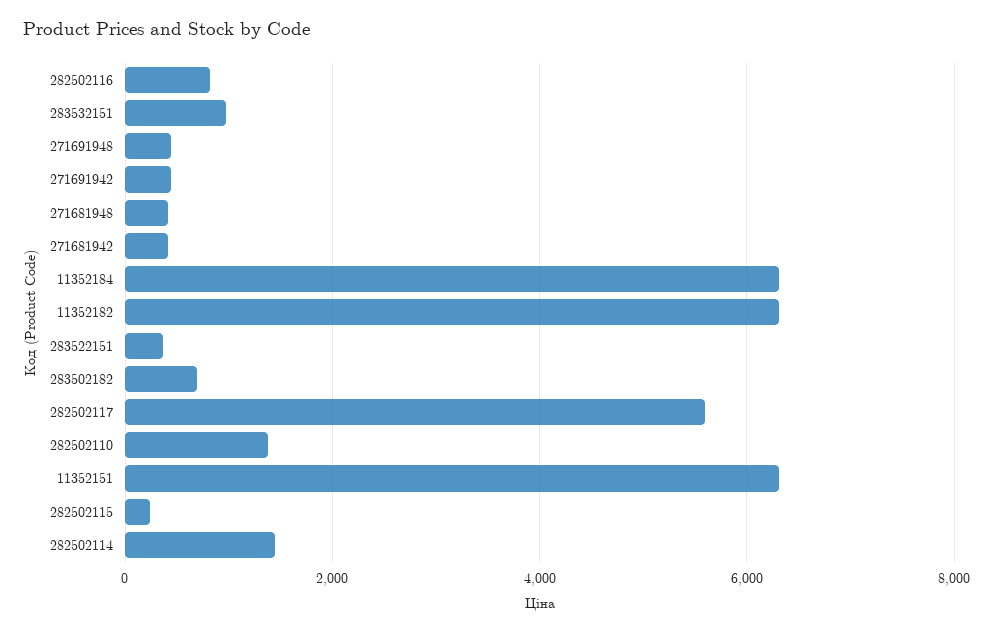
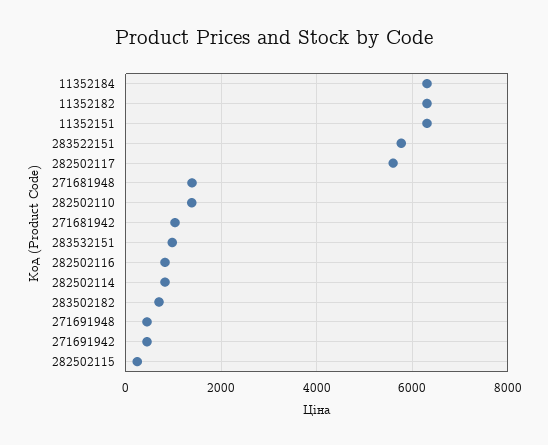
271681948: 400 -> 1400
271681942: 400 -> 1000
283522151: 400 -> 5800
282502114: 1400 -> 800

